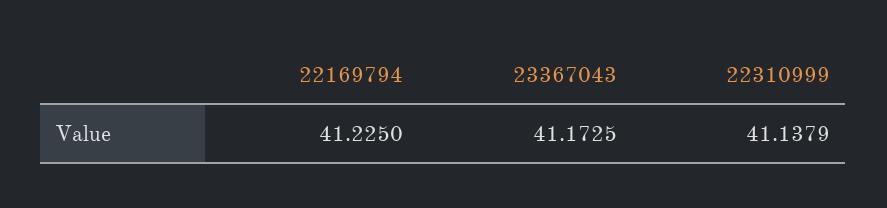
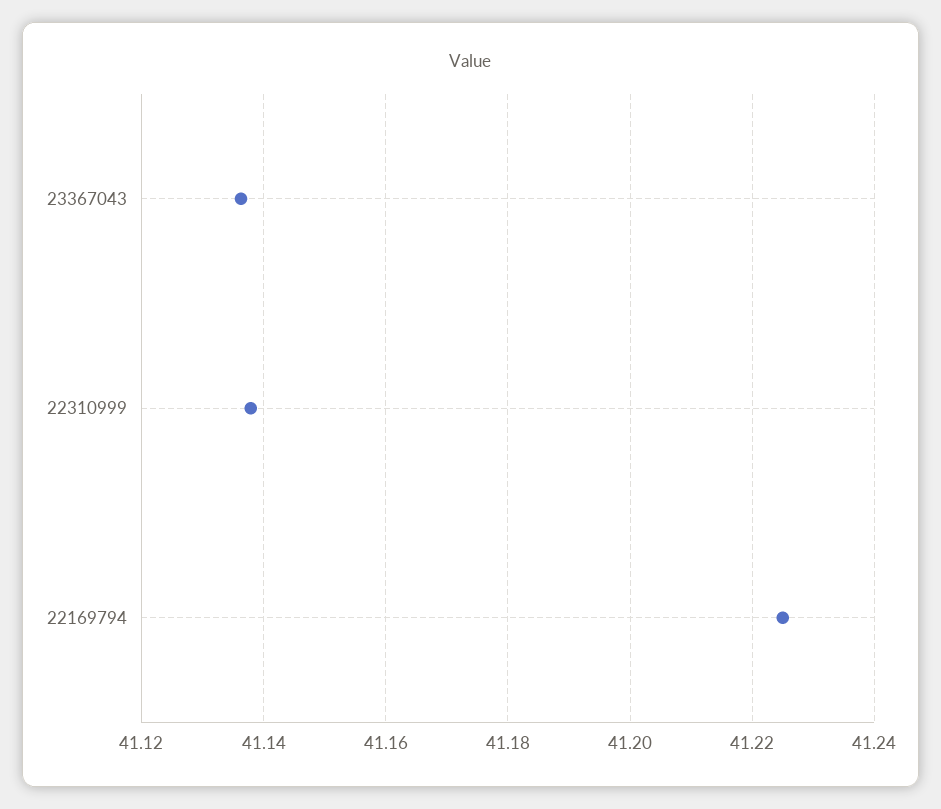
23367043: 41.1725 -> 41.136

